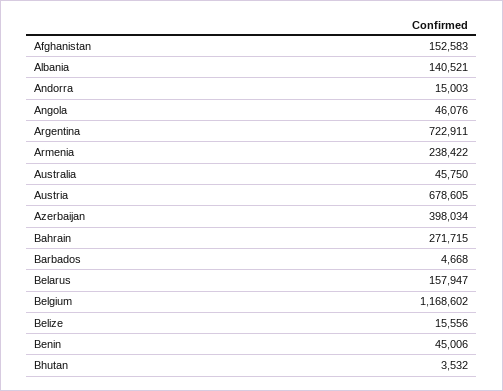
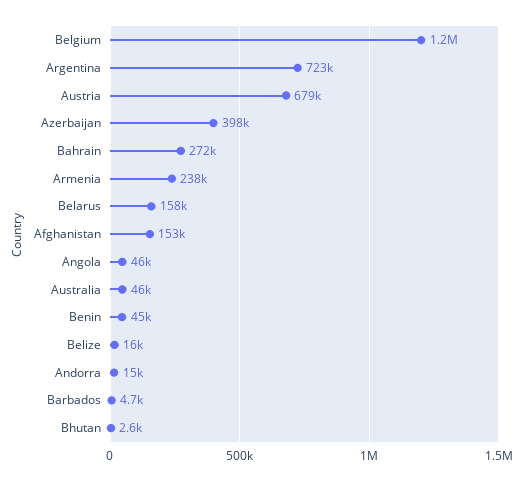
Albania: 140521 -> none
Bhutan: 3532 -> 2600

